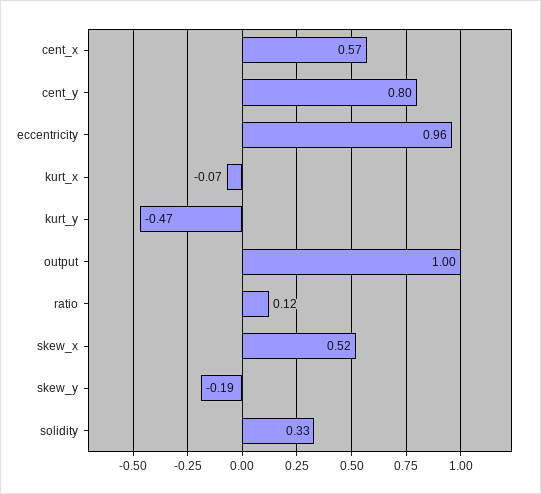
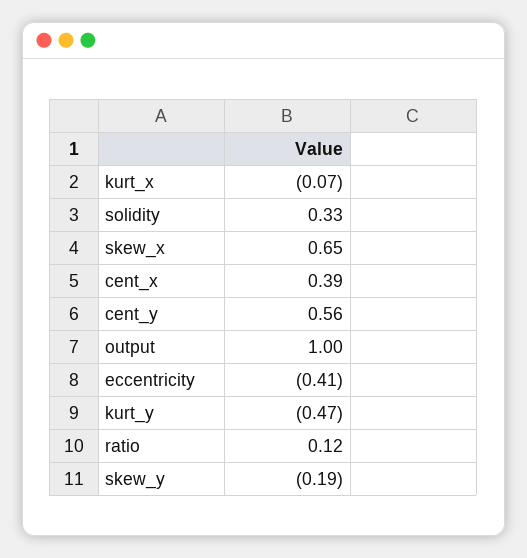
cent_x: 0.57 -> 0.39
cent_y: 0.8 -> 0.56
eccentricity: 0.96 -> -0.41
skew_x: 0.52 -> 0.65

